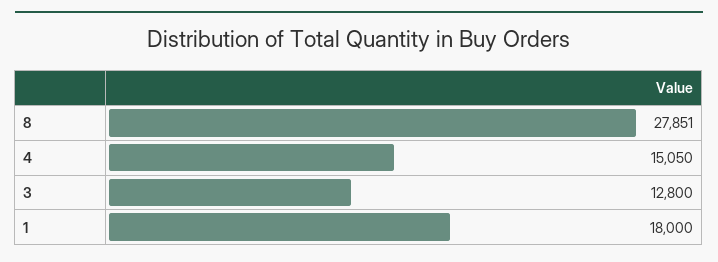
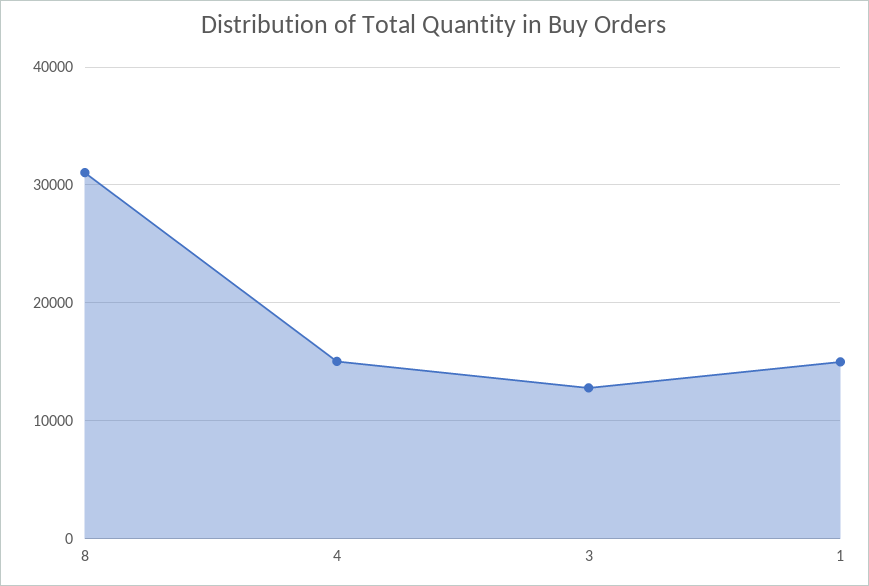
8: 27851 -> 31000
1: 18000 -> 15000

